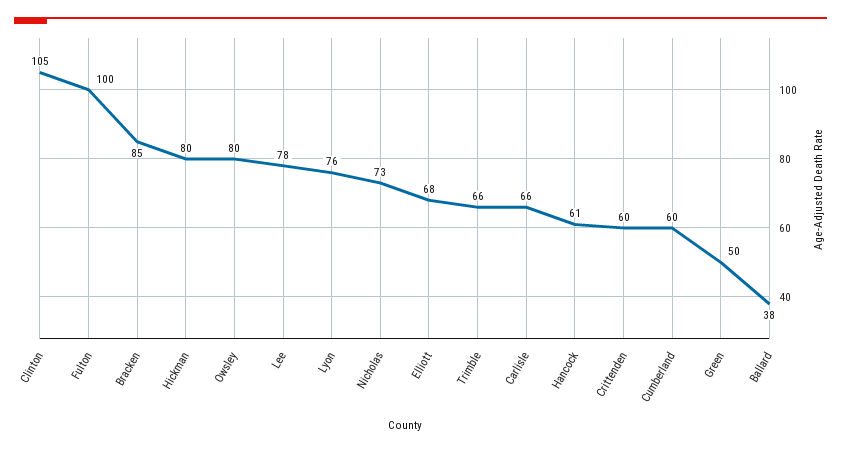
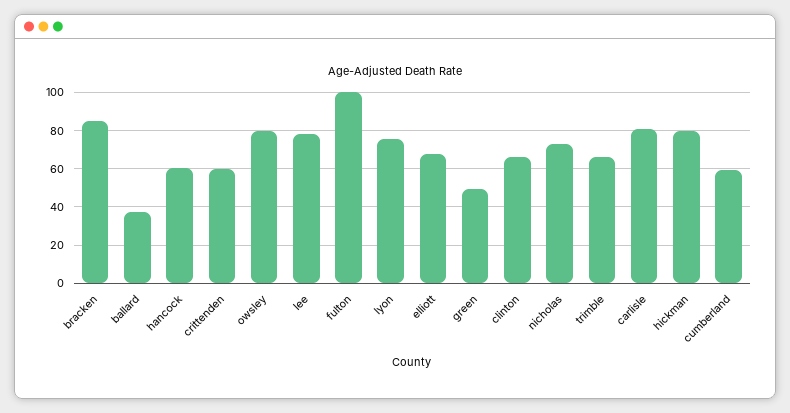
Clinton: 105 -> 65
Carlisle: 66 -> 80

